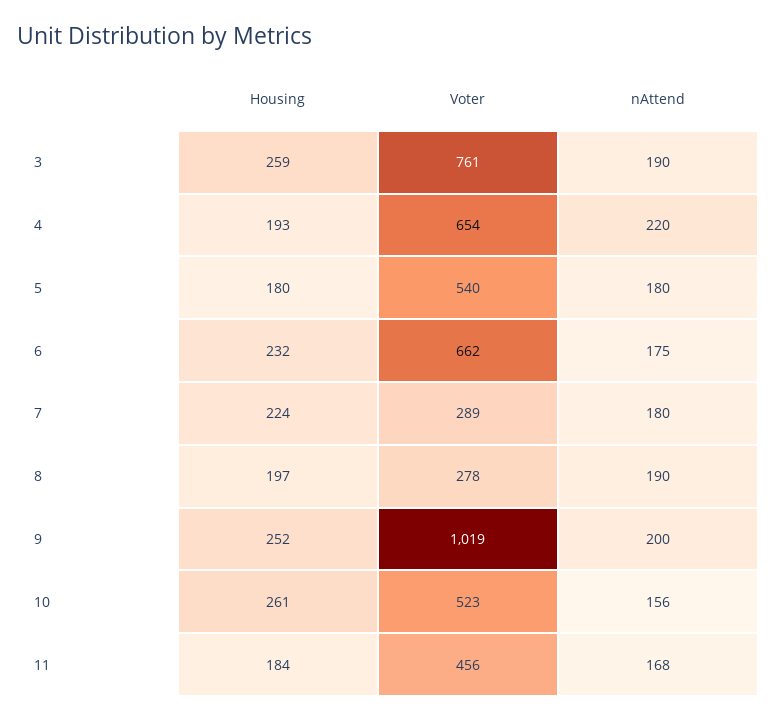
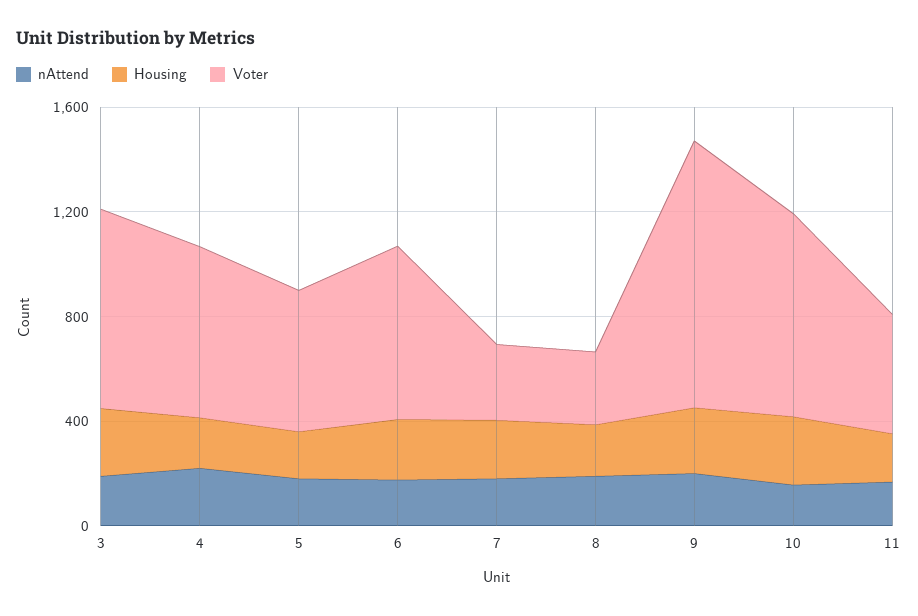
Voter, 10: 523 -> 800

